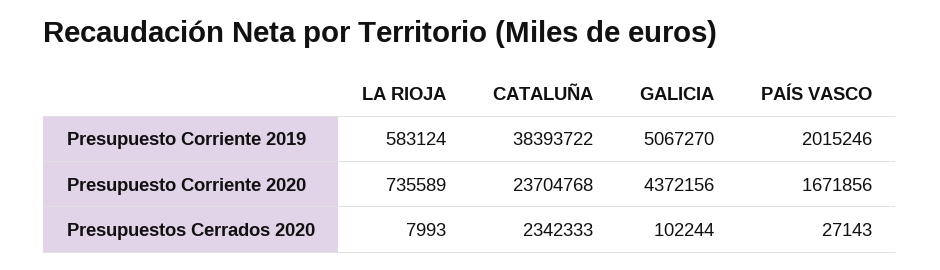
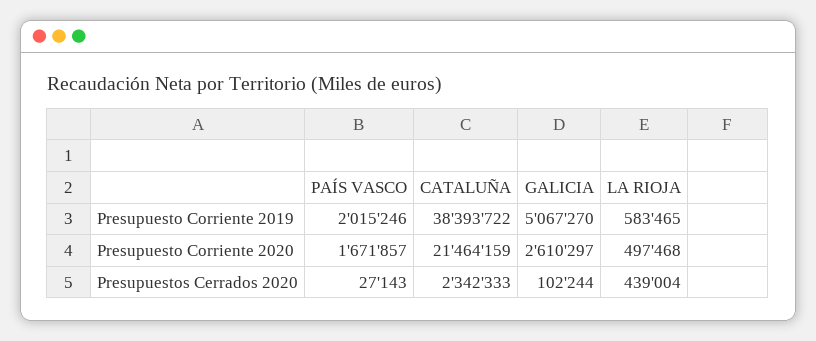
LA RIOJA, Presupuesto Corriente 2019: 583124 -> 583465
LA RIOJA, Presupuesto Corriente 2020: 735589 -> 497468
CATALUÑA, Presupuesto Corriente 2020: 23704768 -> 21464159
GALICIA, Presupuesto Corriente 2020: 4372156 -> 2610297
PAÍS VASCO, Presupuesto Corriente 2020: 1671856 -> 1671857
LA RIOJA, Presupuestos Cerrados 2020: 7993 -> 439004

